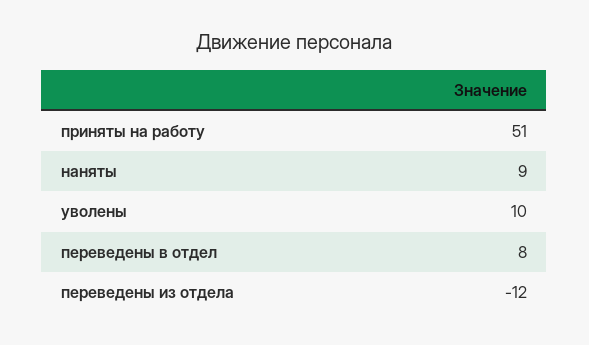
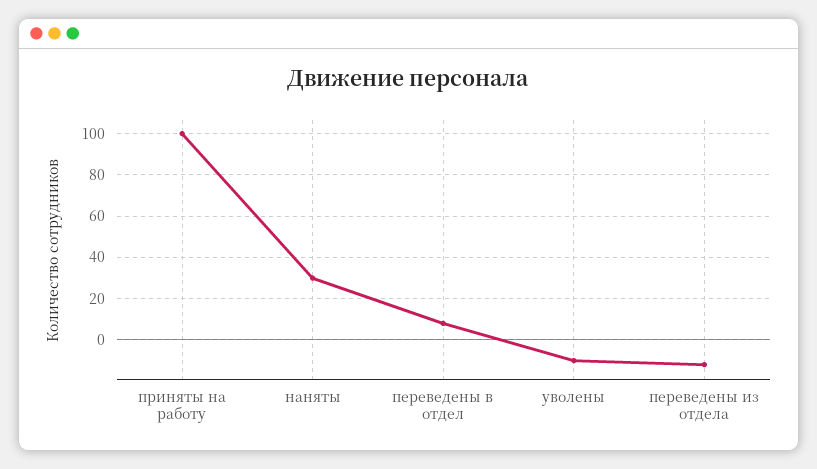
приняты на работу: 51 -> 100
наняты: 9 -> 30
уволены: 10 -> -10

